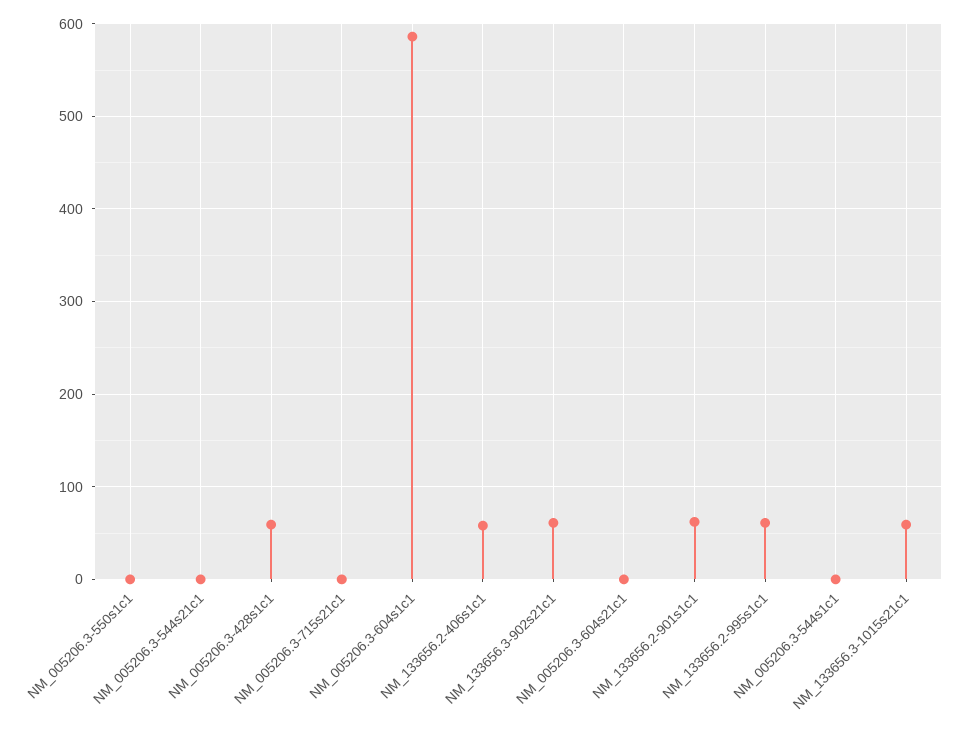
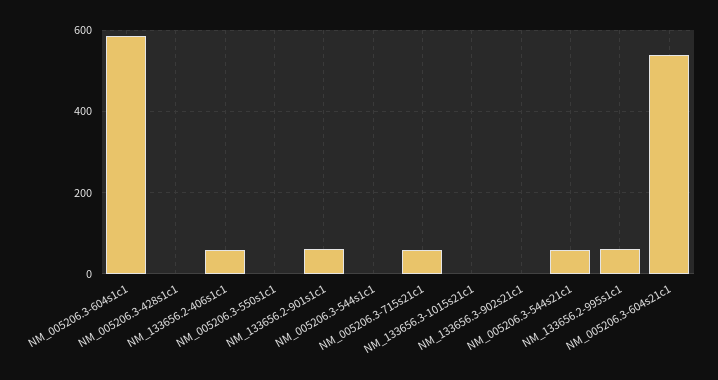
NM_005206.3-544s21c1: 0 -> 60
NM_005206.3-428s1c1: 60 -> 0
NM_005206.3-715s21c1: 0 -> 60
NM_133656.3-902s21c1: 60 -> 0
NM_005206.3-604s21c1: 0 -> 540
NM_133656.3-1015s21c1: 60 -> 0

